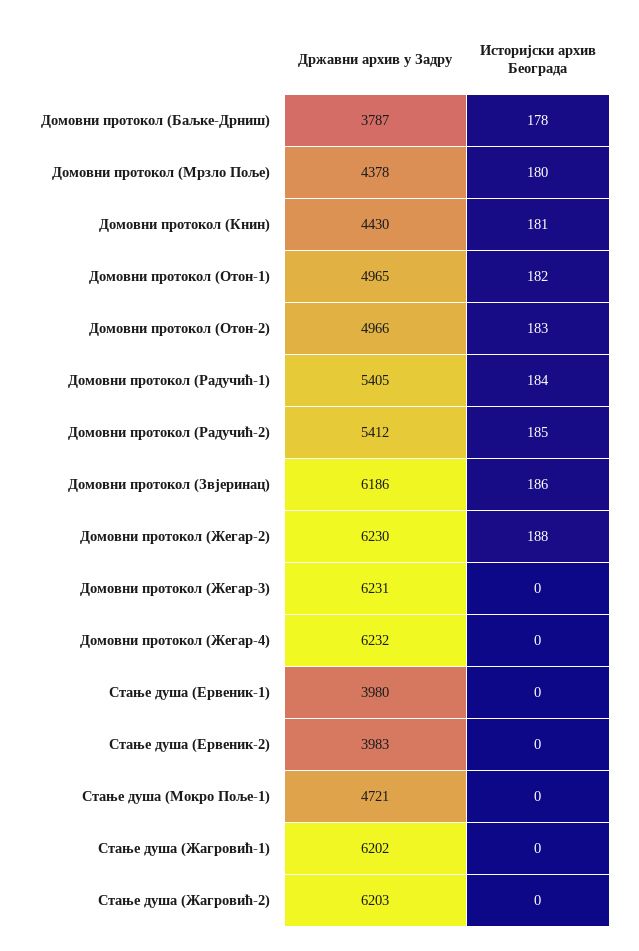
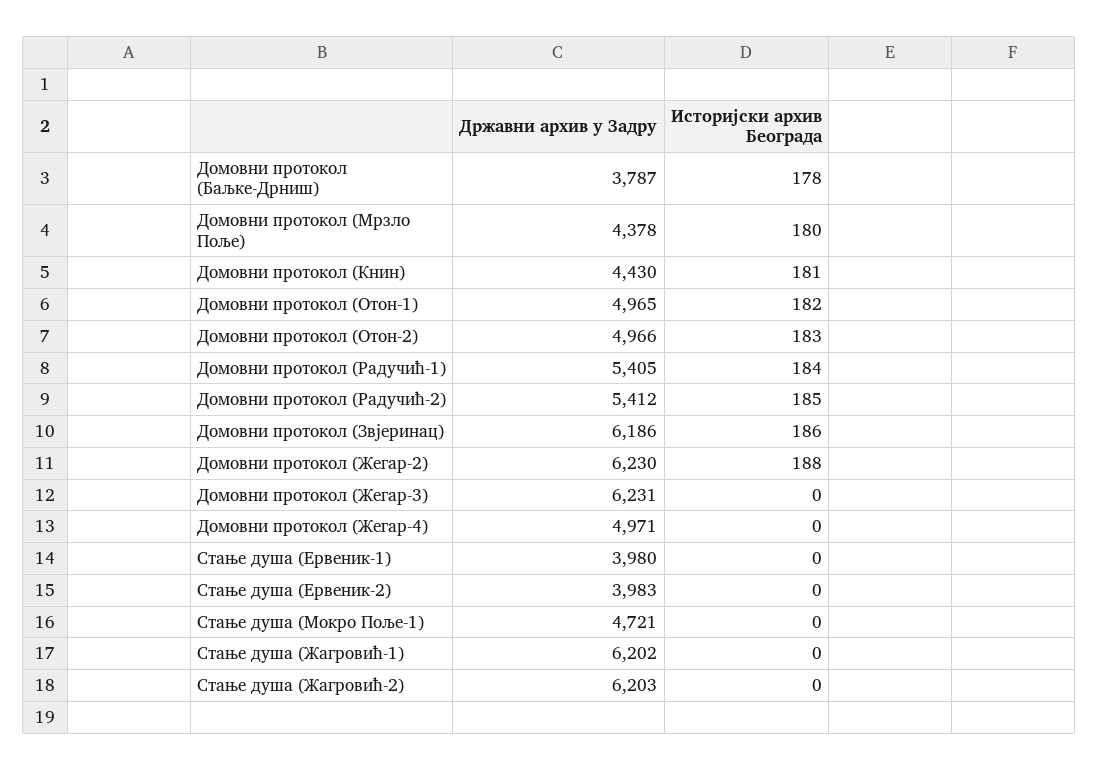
Државни архив у Задру, Домовни протокол (Жегар-4): 6232 -> 4971

